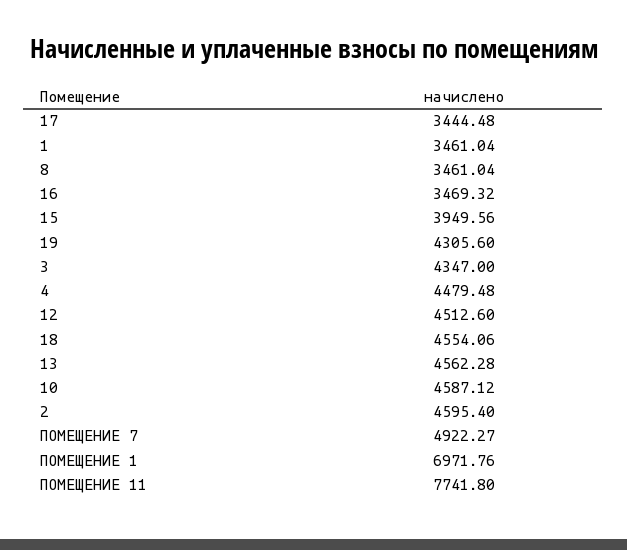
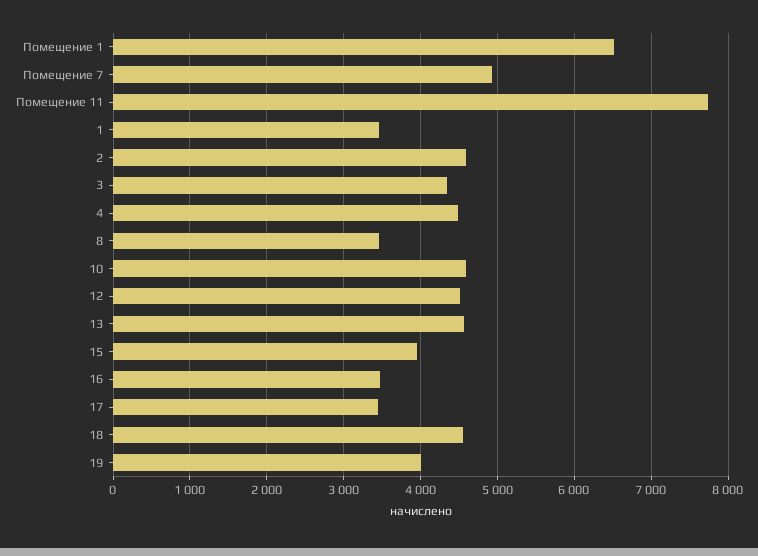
19: 4305.6 -> 4000
ПОМЕЩЕНИЕ 1: 6971.76 -> 6500

